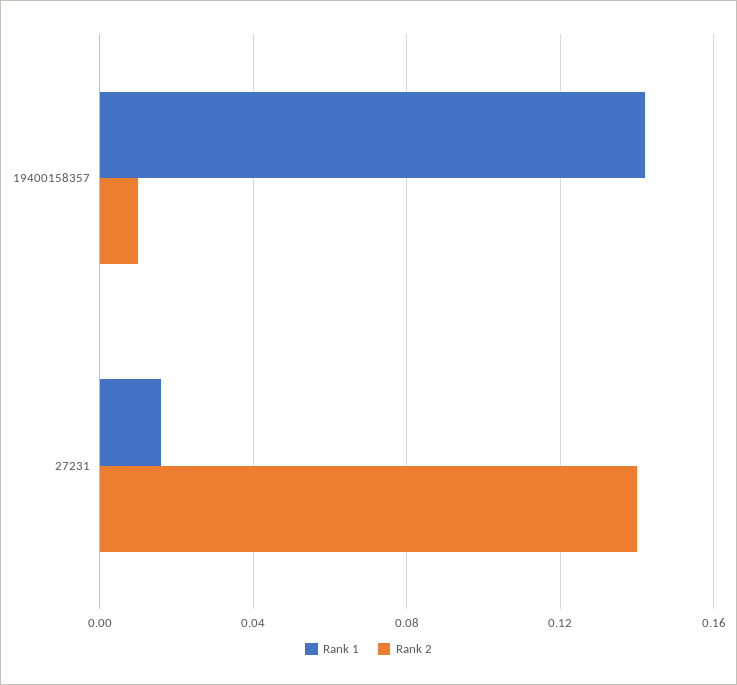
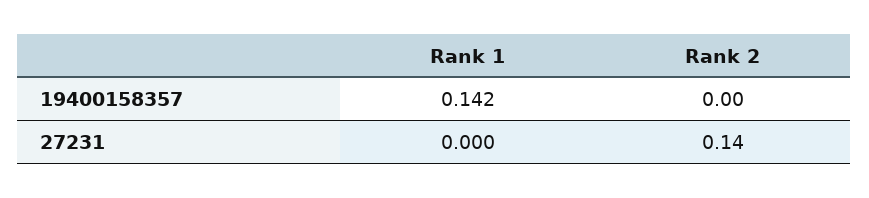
Rank 2, 19400158357: 0.01 -> 0
Rank 1, 27231: 0.015 -> 0

